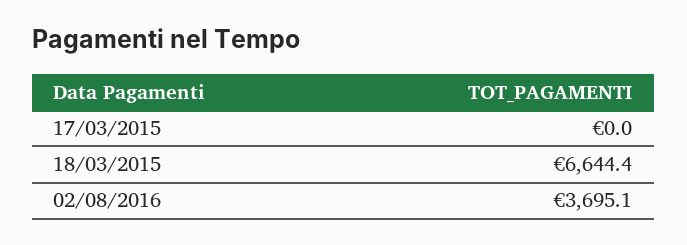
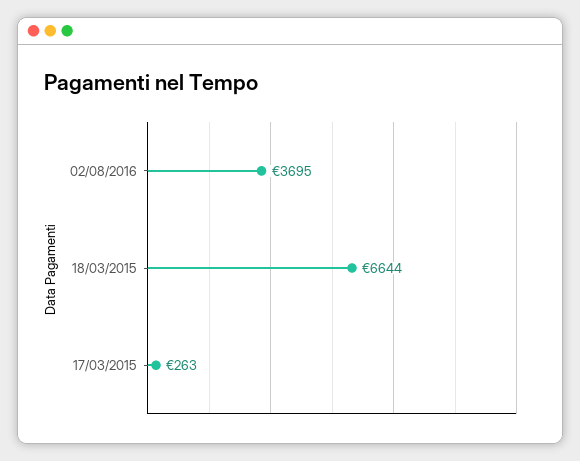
17/03/2015: 0 -> 263

